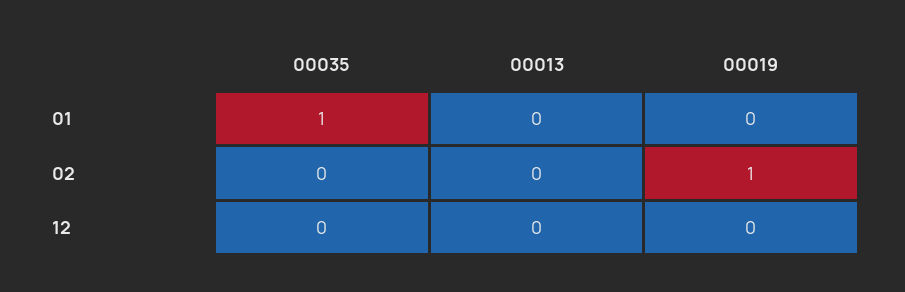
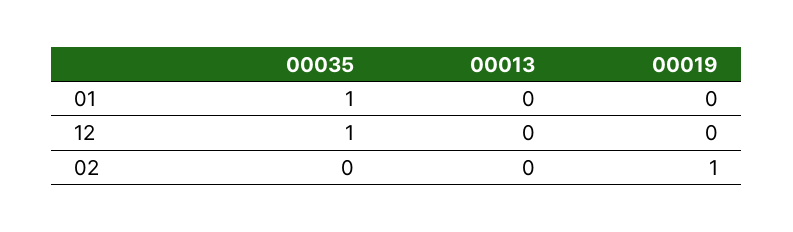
00035, 12: 0 -> 1

